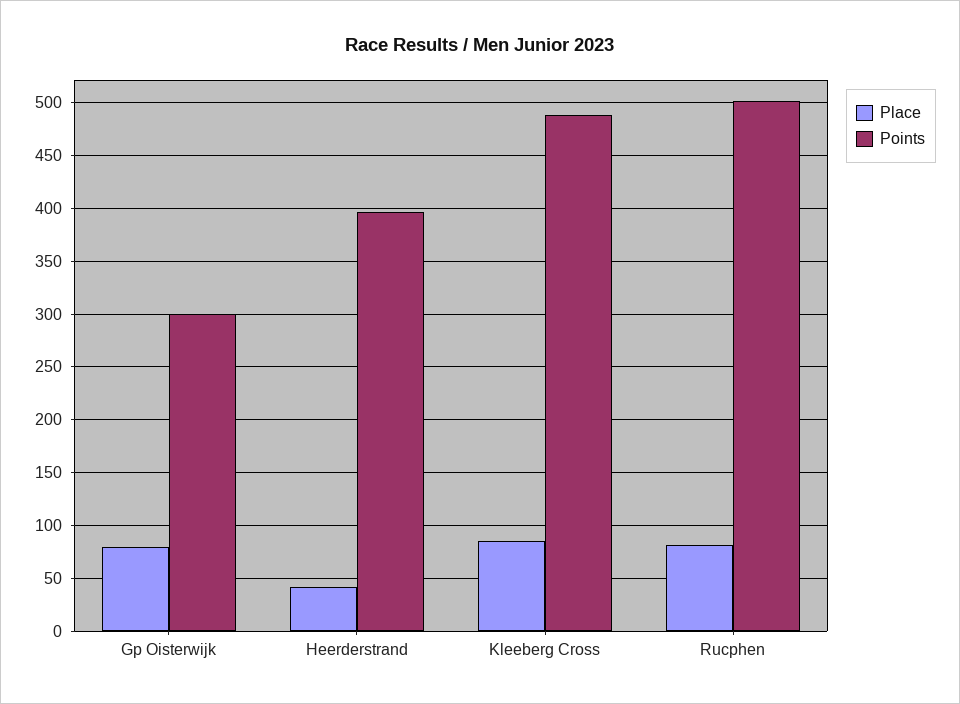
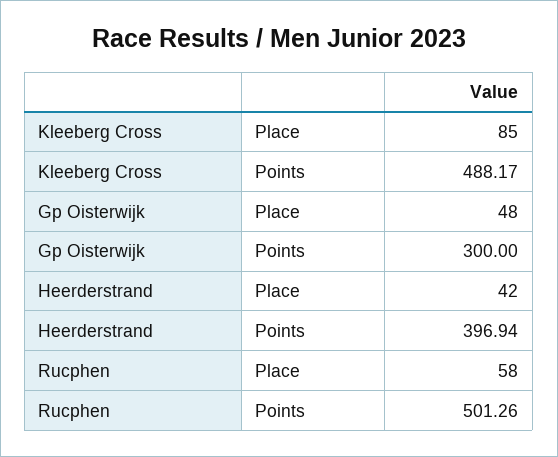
Place, Gp Oisterwijk: 80 -> 48
Place, Rucphen: 80 -> 58

